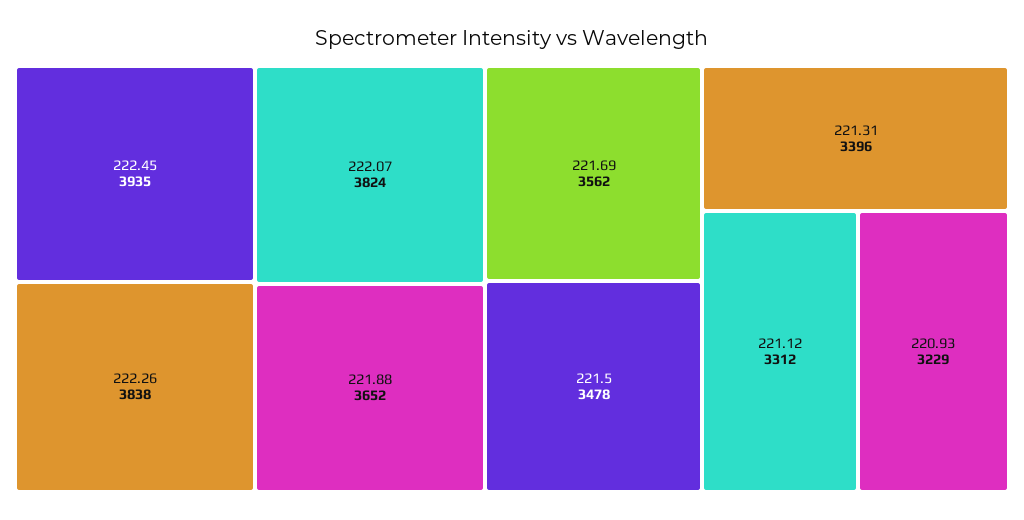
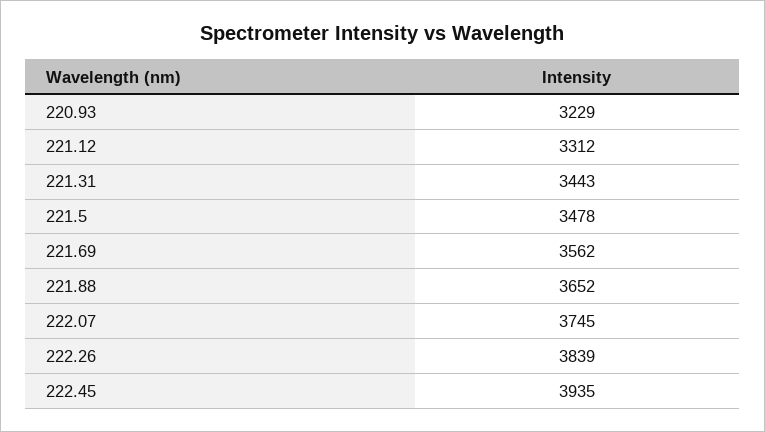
222.26: 3838 -> 3839
222.07: 3824 -> 3745
221.31: 3396 -> 3443

